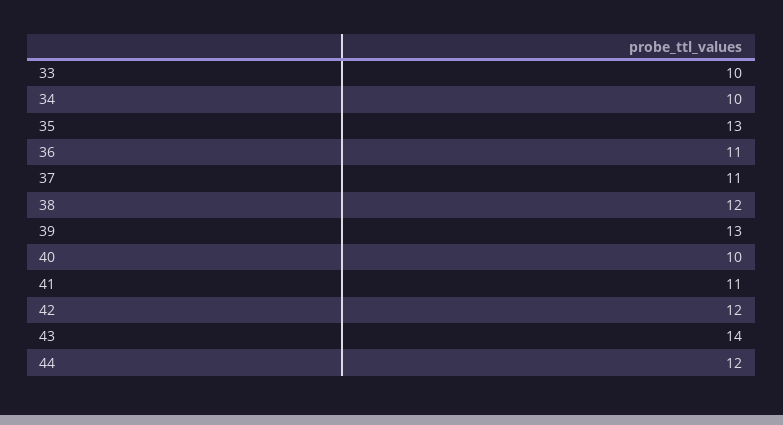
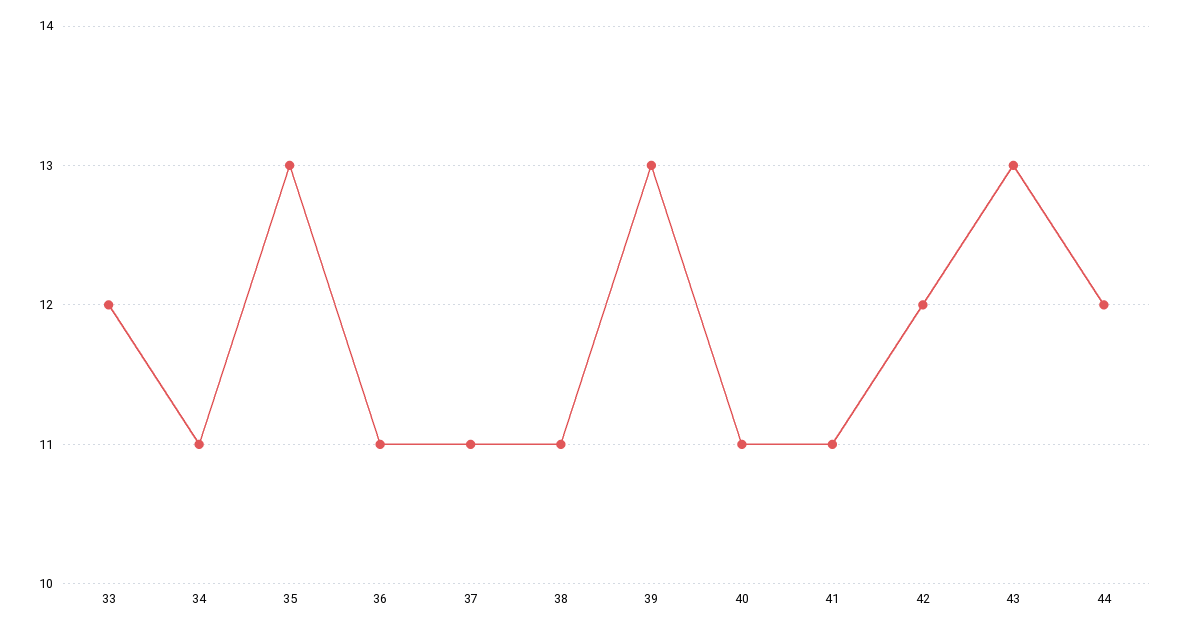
33: 10 -> 12
34: 10 -> 11
38: 12 -> 11
40: 10 -> 11
43: 14 -> 13

